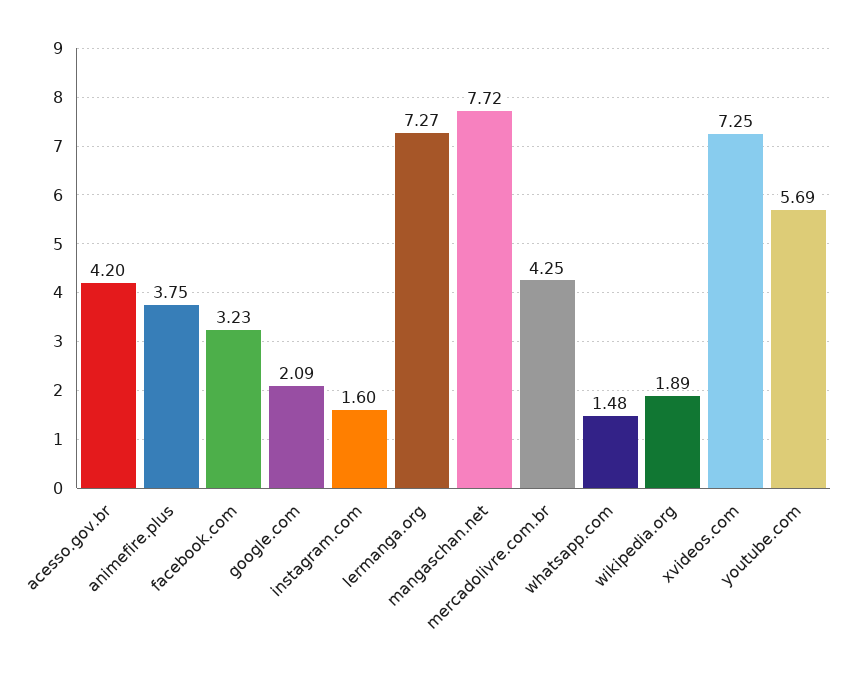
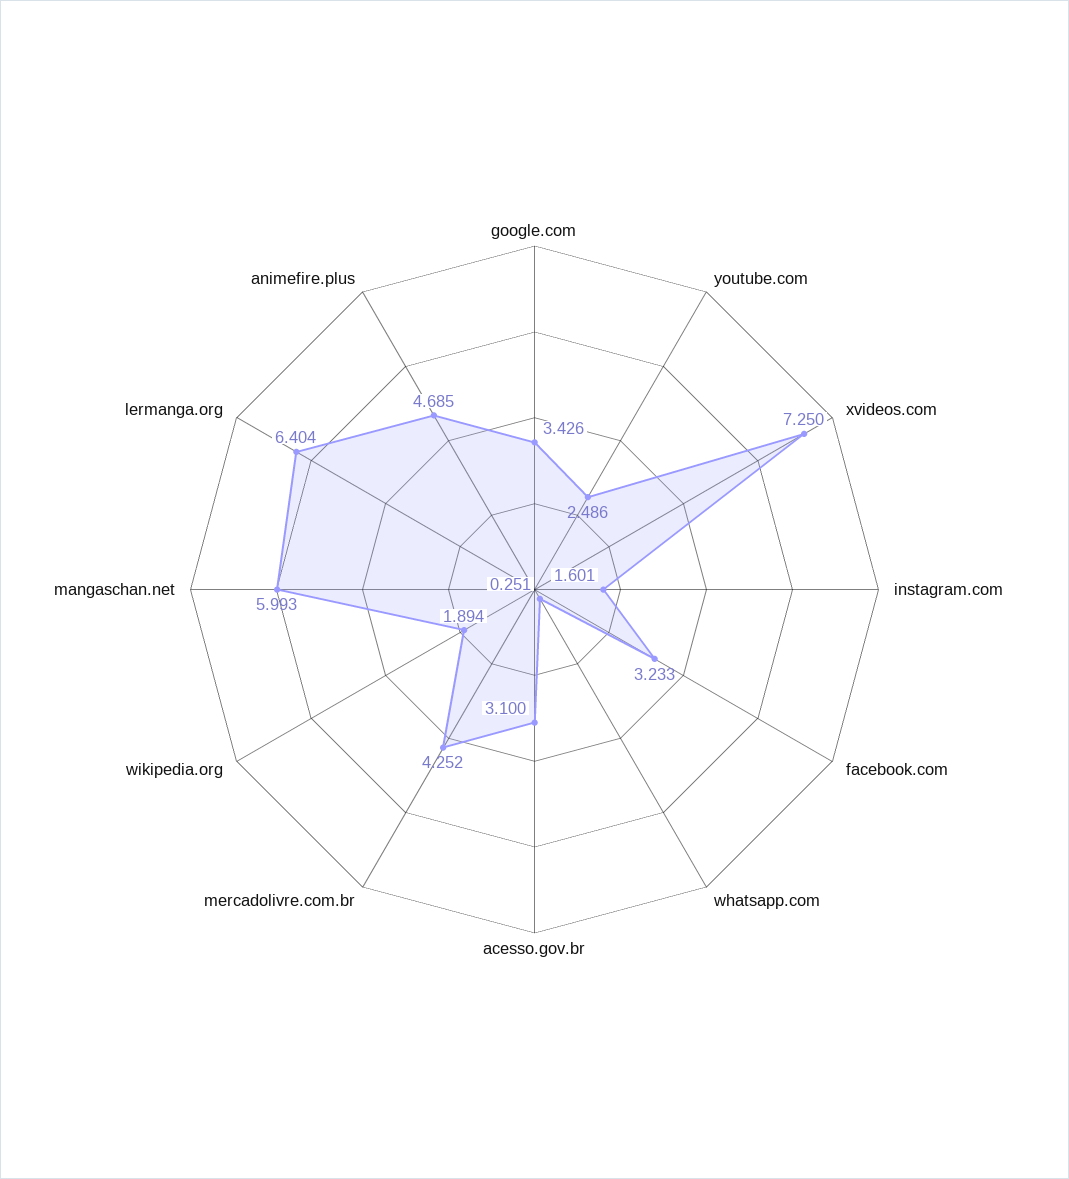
acesso.gov.br: 4.2 -> 3.1
animefire.plus: 3.75 -> 4.685
google.com: 2.09 -> 3.426
lermanga.org: 7.27 -> 6.404
mangaschan.net: 7.72 -> 5.993
whatsapp.com: 1.48 -> 0.251
youtube.com: 5.69 -> 2.486

